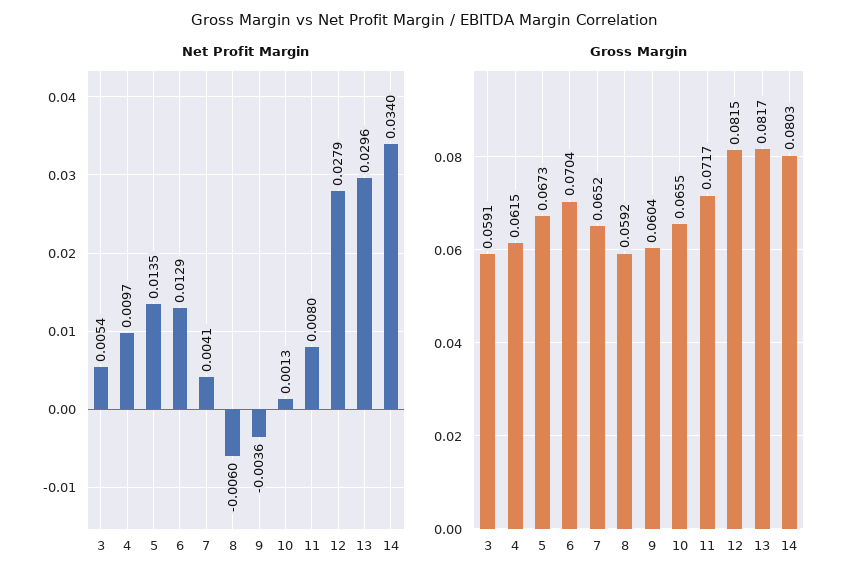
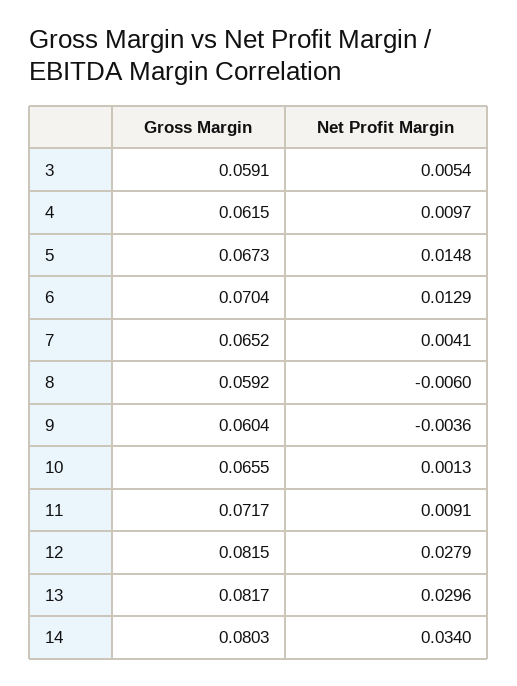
Net Profit Margin, 5: 0.0135 -> 0.0148
Net Profit Margin, 11: 0.008 -> 0.0091

